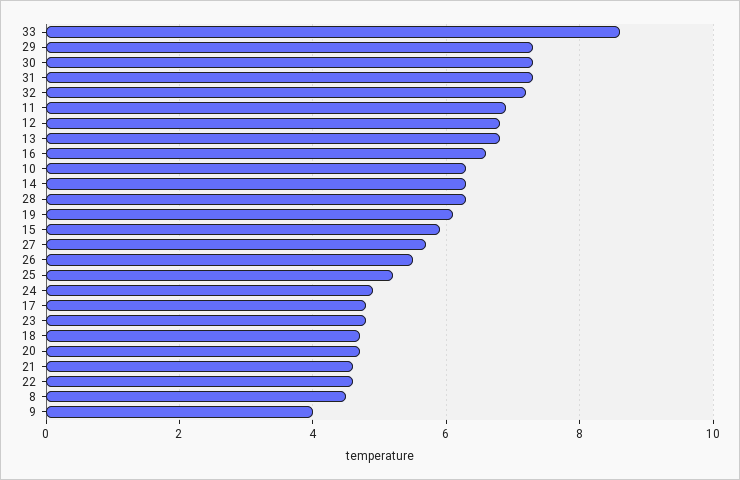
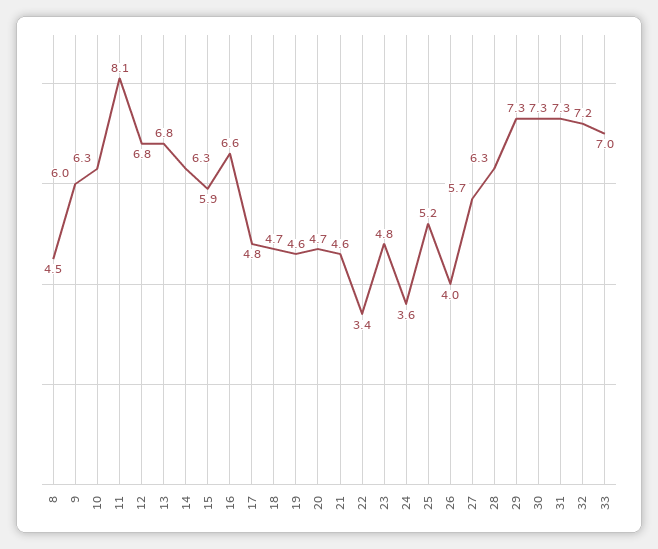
33: 8.5 -> 7
11: 7 -> 8.1
19: 6 -> 4.6
26: 5.5 -> 4
24: 5 -> 3.6
22: 4.5 -> 3.4
9: 4 -> 6

